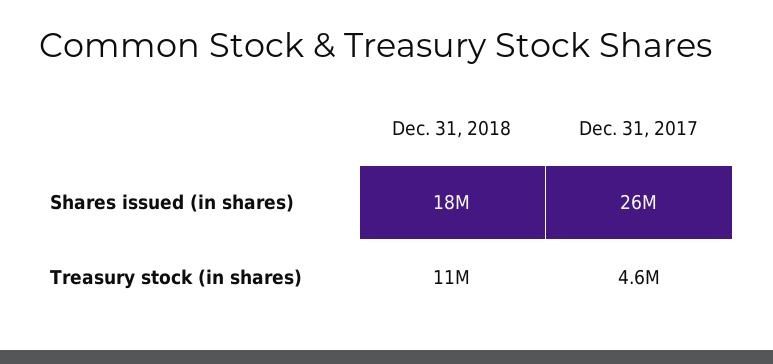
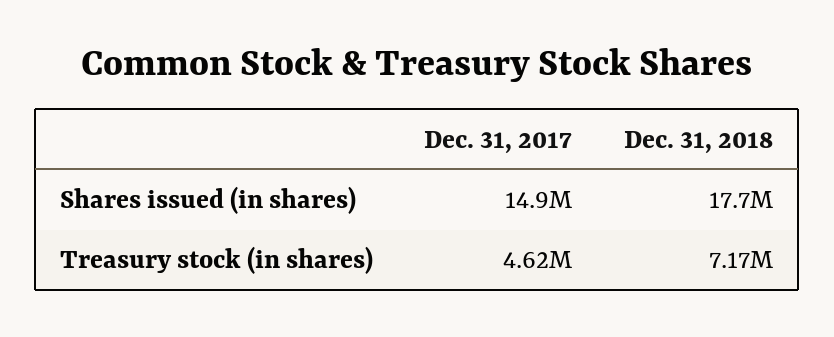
Dec. 31, 2017, Shares issued (in shares): 26000000 -> 14900000
Dec. 31, 2018, Treasury stock (in shares): 11000000 -> 7170000

